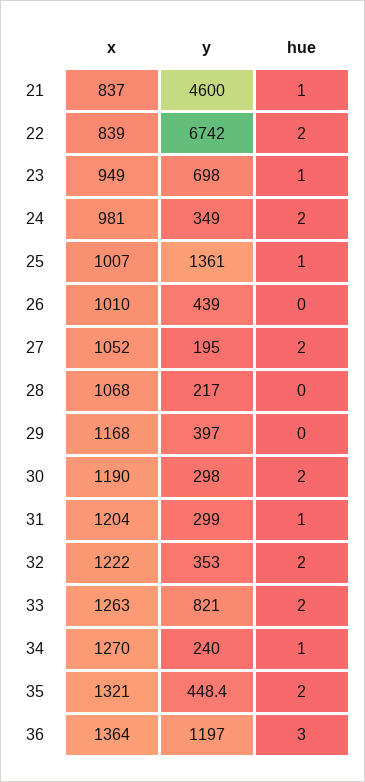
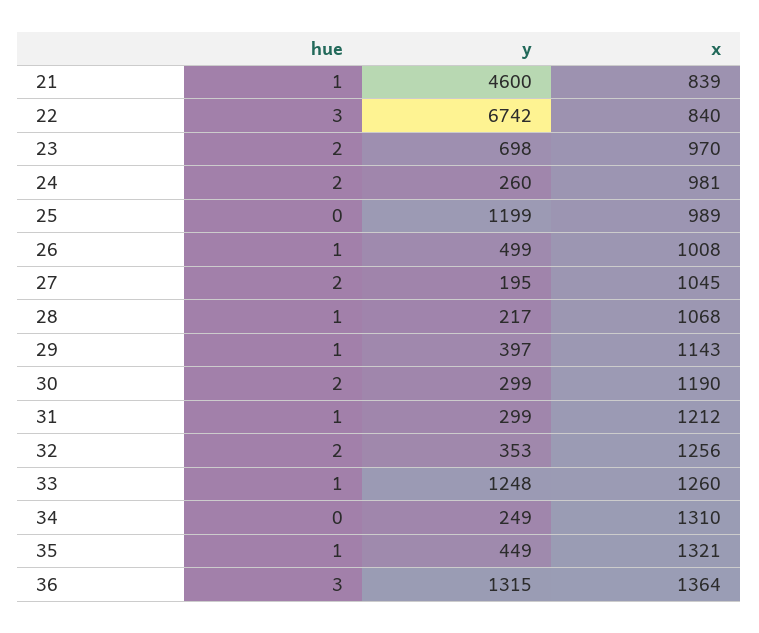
x, 21: 837 -> 839
x, 22: 839 -> 840
hue, 22: 2 -> 3
x, 23: 949 -> 970
hue, 23: 1 -> 2
y, 24: 349 -> 260
x, 25: 1007 -> 989
y, 25: 1361 -> 1199
hue, 25: 1 -> 0
x, 26: 1010 -> 1008
y, 26: 439 -> 499
hue, 26: 0 -> 1
x, 27: 1052 -> 1045
hue, 28: 0 -> 1
x, 29: 1168 -> 1143
hue, 29: 0 -> 1
y, 30: 298 -> 299
x, 31: 1204 -> 1212
x, 32: 1222 -> 1256
x, 33: 1263 -> 1260
y, 33: 821 -> 1248
hue, 33: 2 -> 1
x, 34: 1270 -> 1310
y, 34: 240 -> 249
hue, 34: 1 -> 0
y, 35: 448.4 -> 449
hue, 35: 2 -> 1
y, 36: 1197 -> 1315

